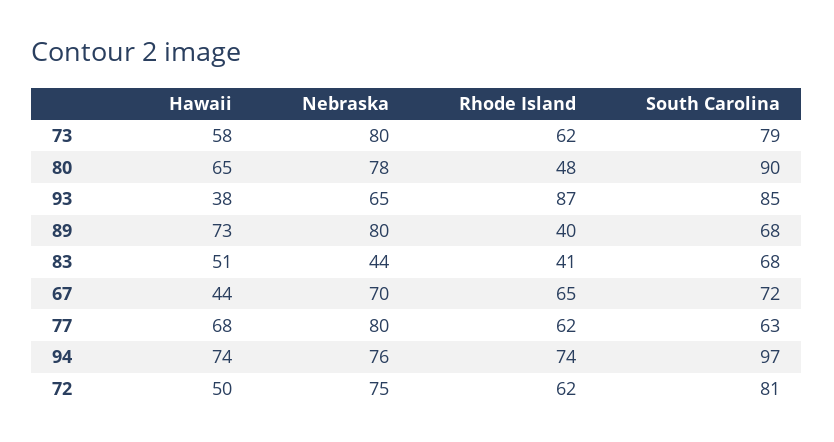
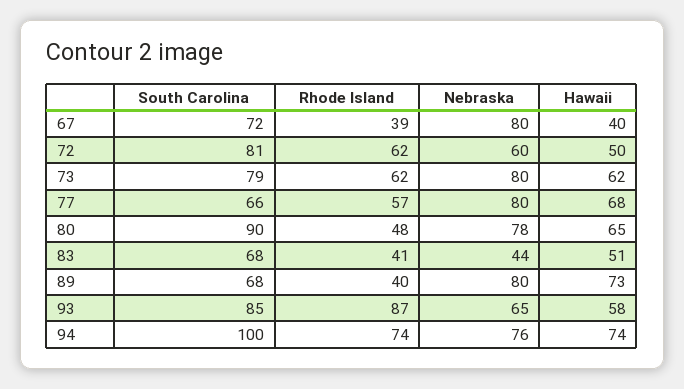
Hawaii, 73: 58 -> 62
Hawaii, 93: 38 -> 58
Hawaii, 67: 44 -> 40
Nebraska, 67: 70 -> 80
Rhode Island, 67: 65 -> 39
Rhode Island, 77: 62 -> 57
South Carolina, 77: 63 -> 66
South Carolina, 94: 97 -> 100
Nebraska, 72: 75 -> 60

